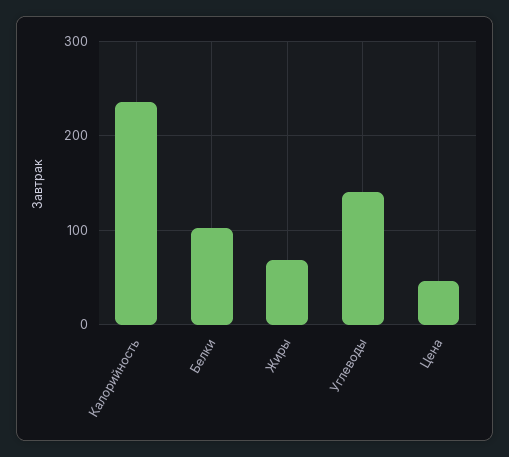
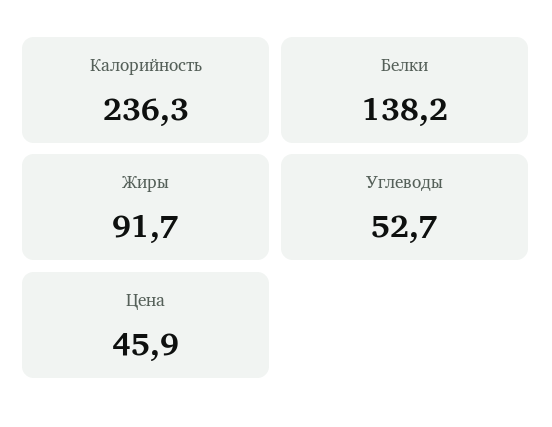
Белки: 100 -> 138.2
Жиры: 70 -> 91.7
Углеводы: 140 -> 52.7

